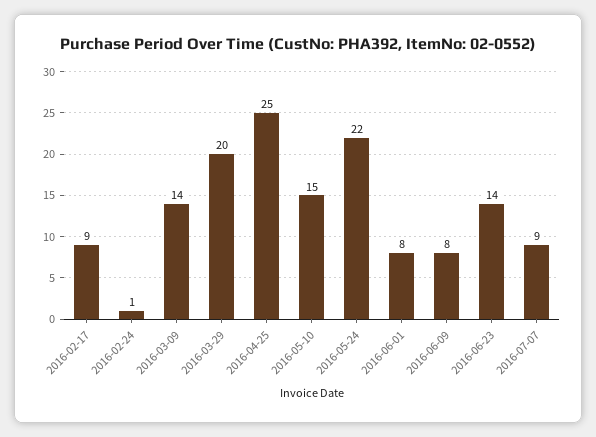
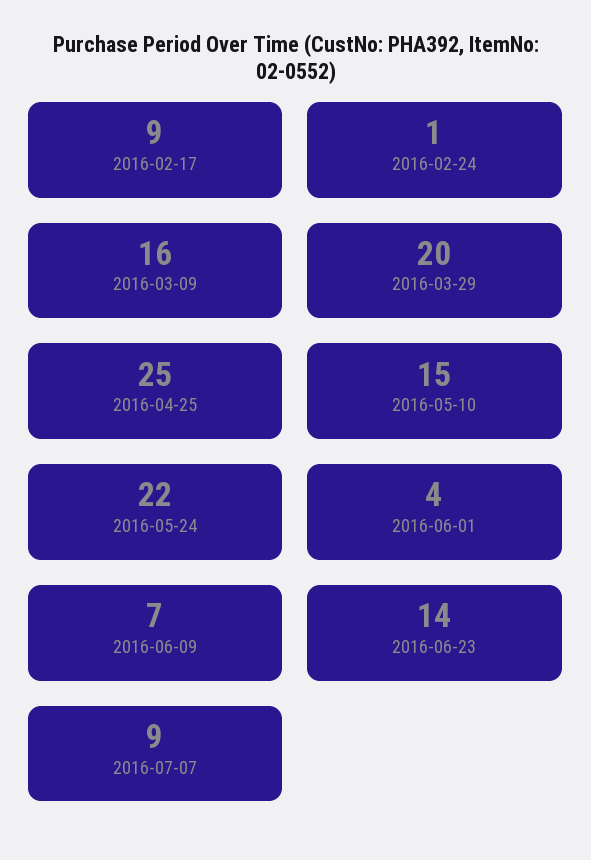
2016-03-09: 14 -> 16
2016-06-01: 8 -> 4
2016-06-09: 8 -> 7

